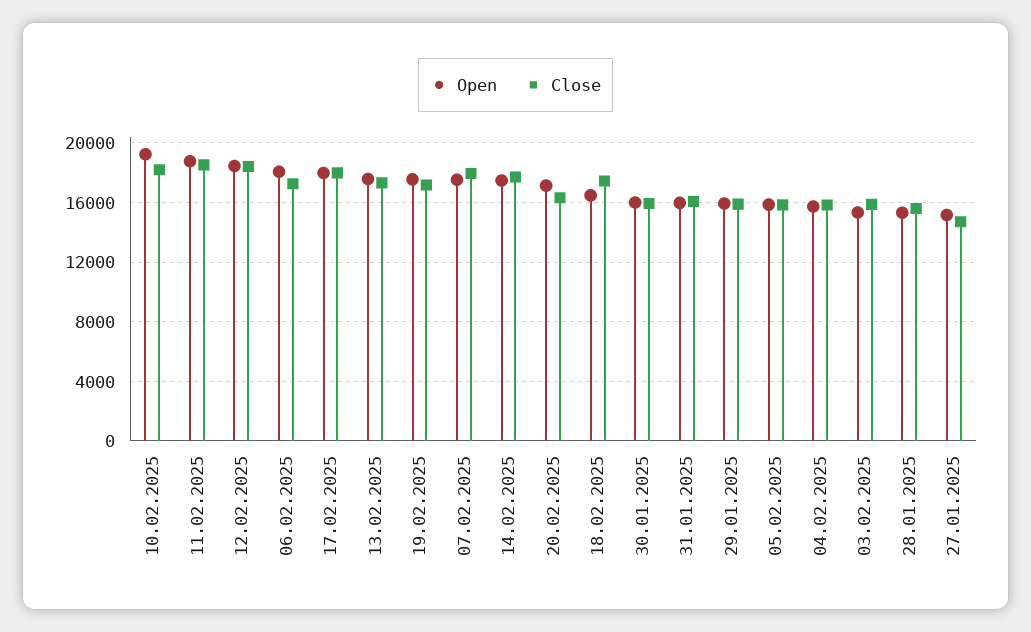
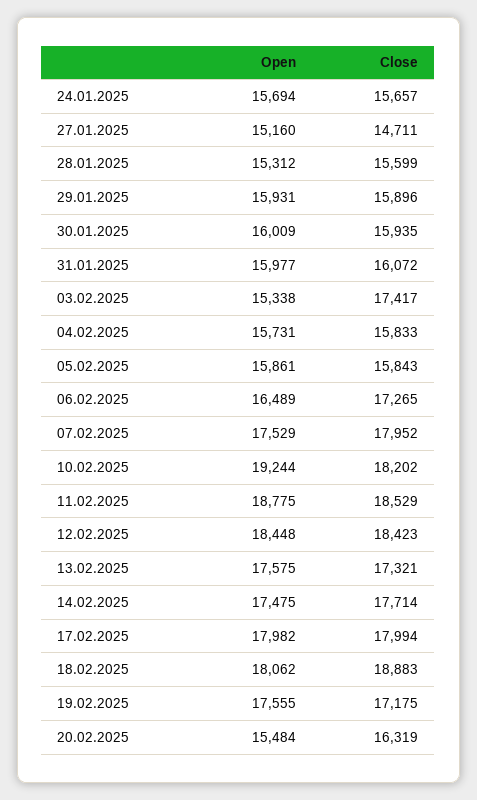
Open, 06.02.2025: 18000 -> 16489
Open, 20.02.2025: 17000 -> 15484
Open, 18.02.2025: 16500 -> 18062
Close, 18.02.2025: 17500 -> 18883
Close, 03.02.2025: 16000 -> 17417
Open, 24.01.2025: none -> 15694
Close, 24.01.2025: none -> 15657

